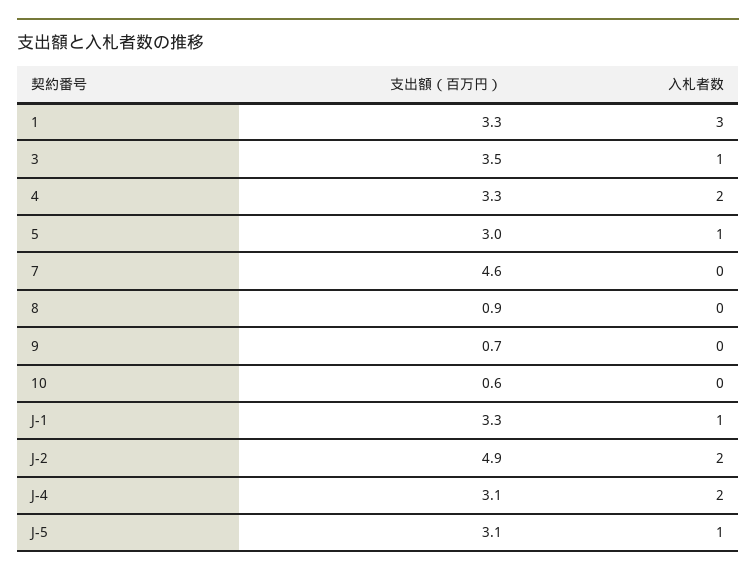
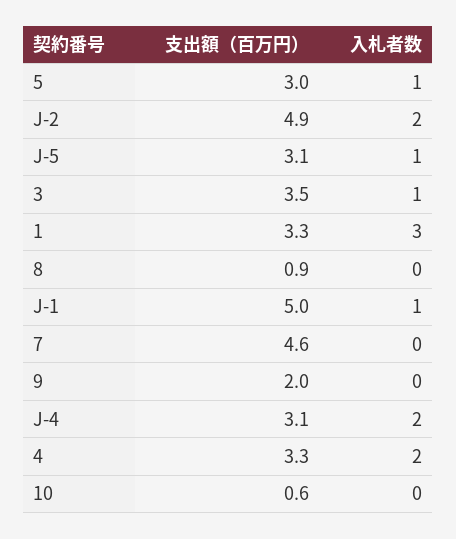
支出額（百万円）, 9: 0.7 -> 2
支出額（百万円）, J-1: 3.3 -> 5

